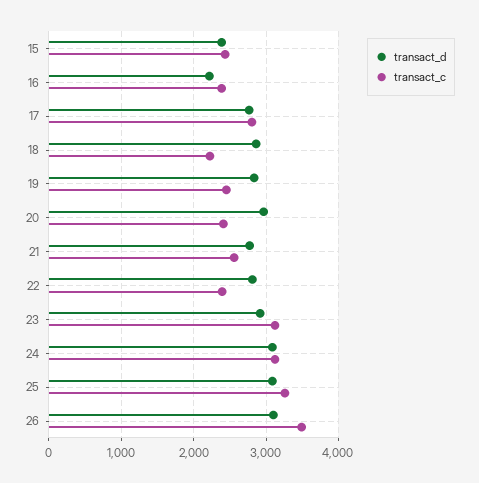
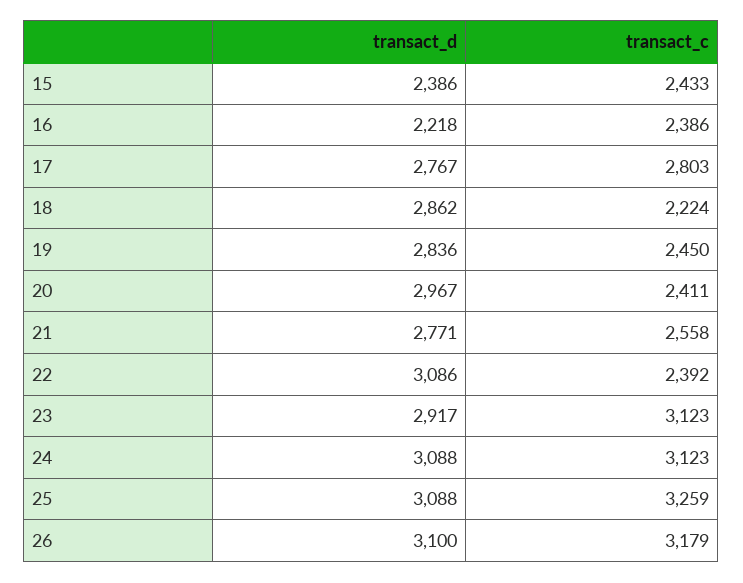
transact_d, 22: 2800 -> 3086
transact_c, 26: 3500 -> 3179

